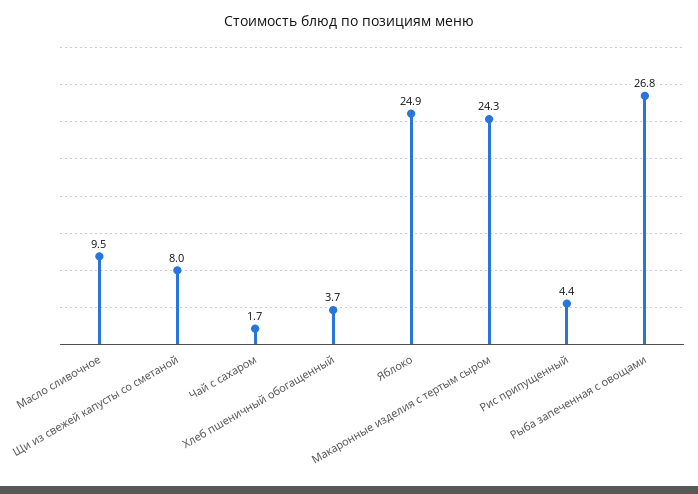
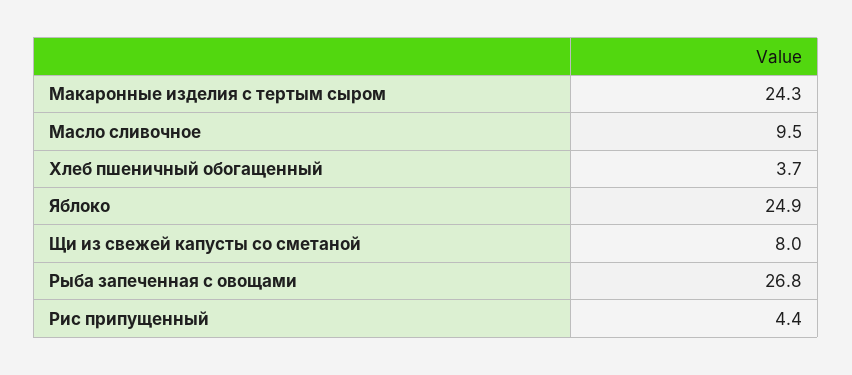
Чай с сахаром: 1.7 -> none

